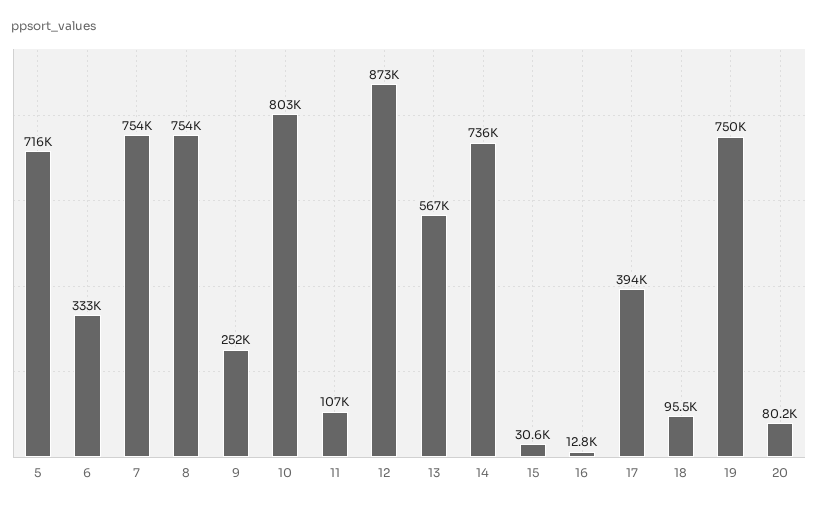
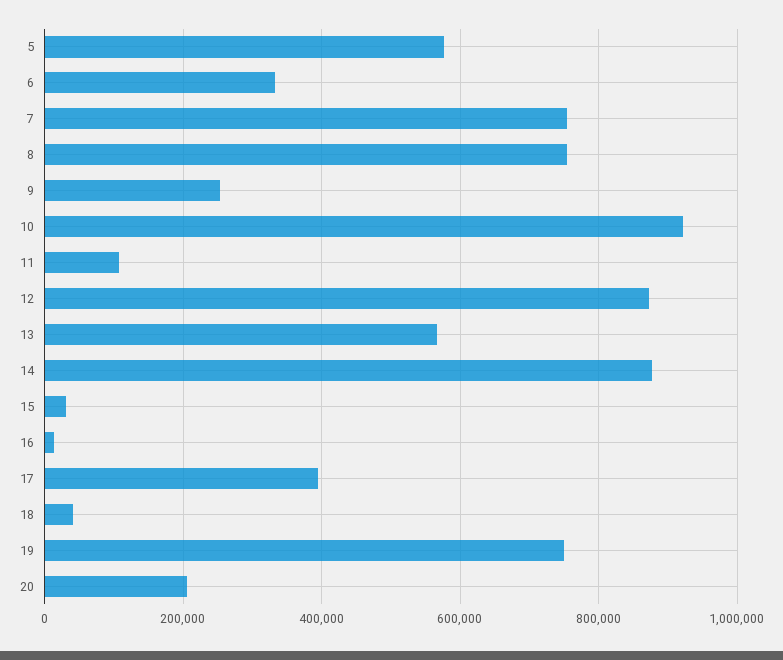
5: 716000 -> 580000
10: 803000 -> 920000
14: 736000 -> 880000
18: 95500 -> 40000
20: 80200 -> 200000

